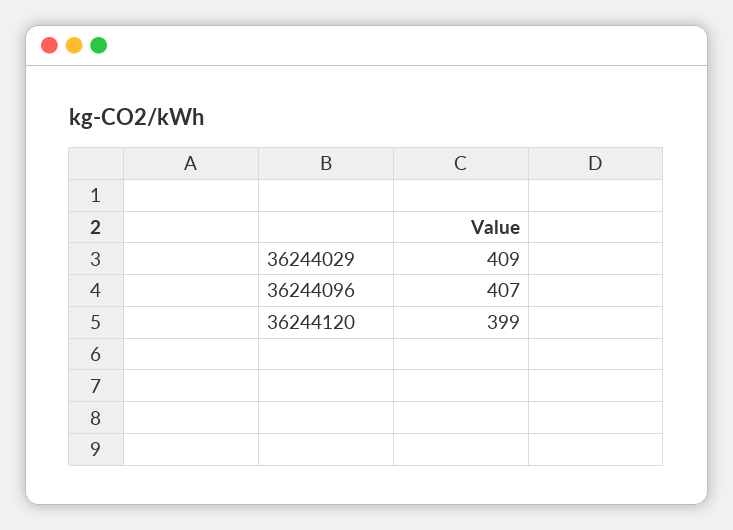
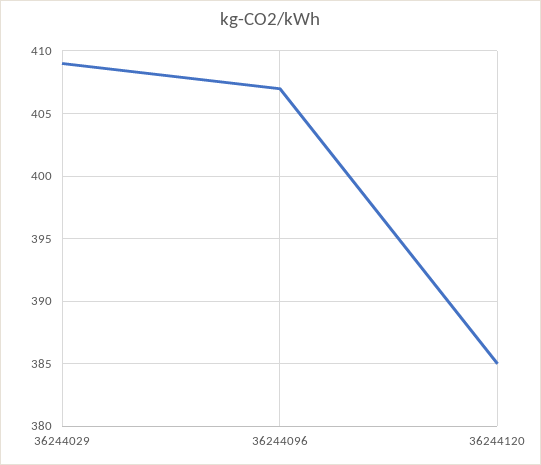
36244120: 399 -> 385

